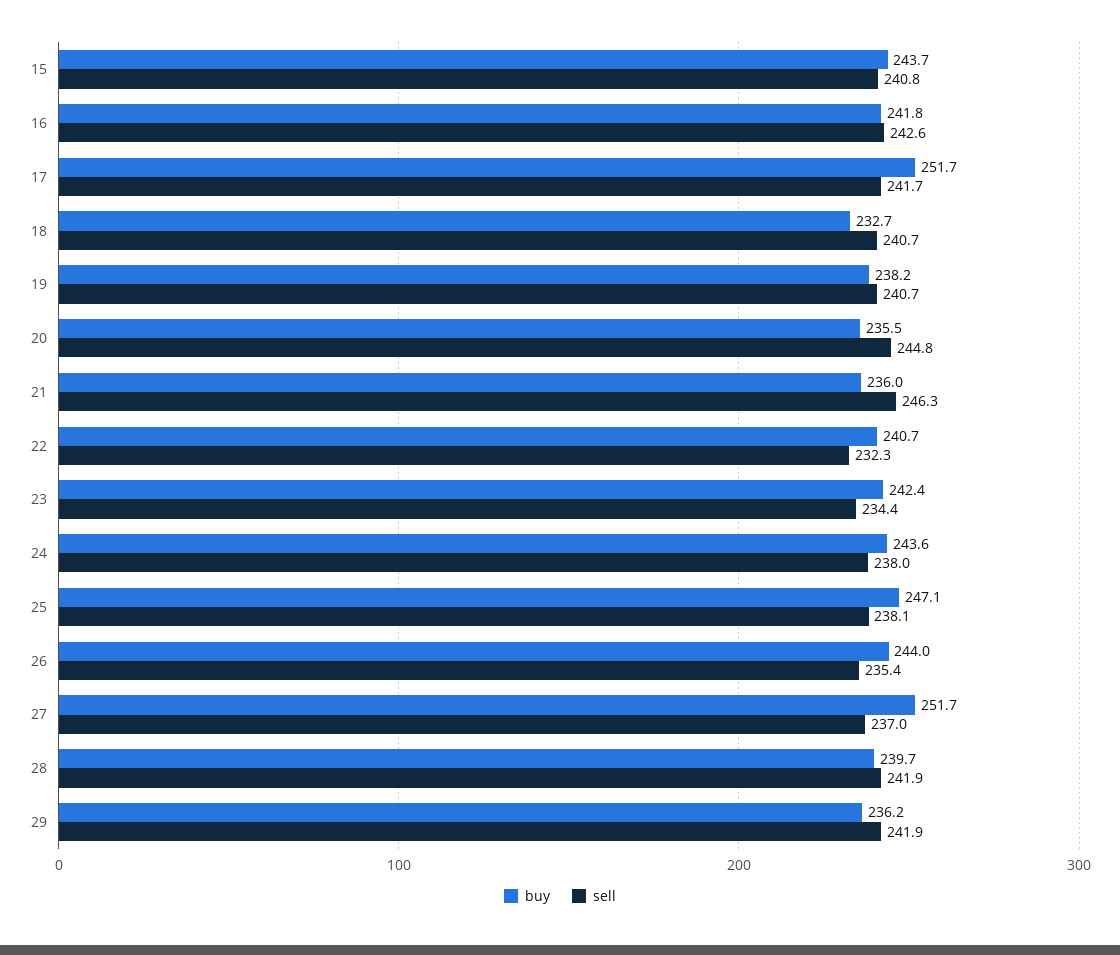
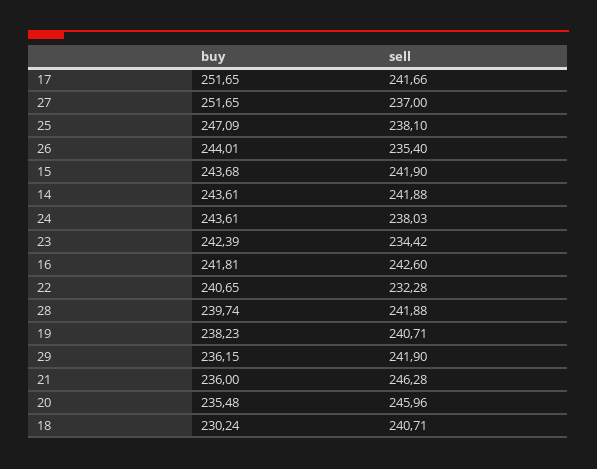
sell, 15: 240.8 -> 241.9
buy, 18: 232.7 -> 230.24
sell, 20: 244.8 -> 245.96
buy, 14: none -> 243.61
sell, 14: none -> 241.88

